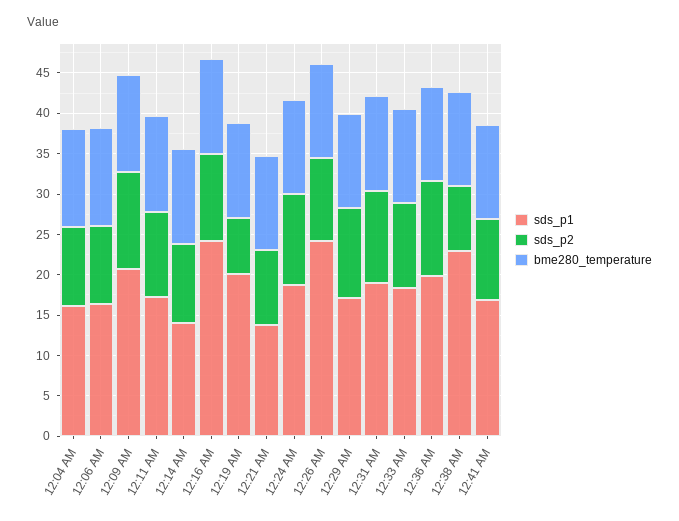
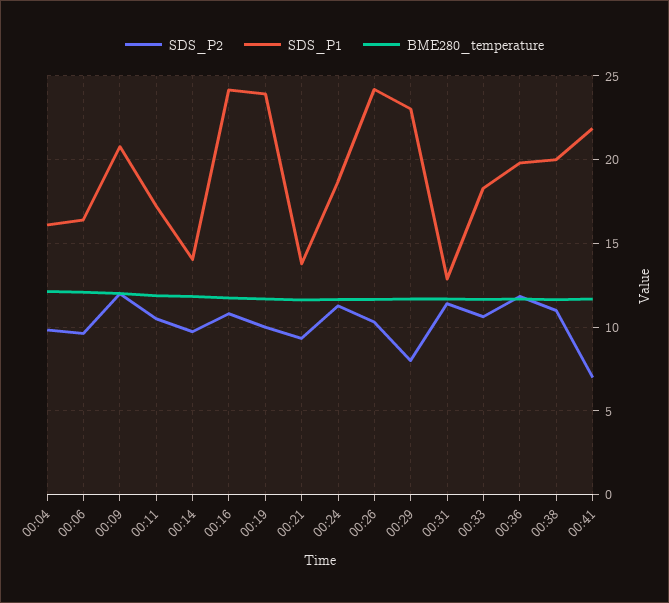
sds_p1, 12:19 AM: 20 -> 24
sds_p2, 12:19 AM: 7 -> 10
sds_p1, 12:29 AM: 17 -> 23
sds_p2, 12:29 AM: 11 -> 8
sds_p1, 12:31 AM: 19 -> 13
sds_p1, 12:38 AM: 23 -> 20
sds_p2, 12:38 AM: 8 -> 11
sds_p1, 12:41 AM: 17 -> 22
sds_p2, 12:41 AM: 10 -> 7

